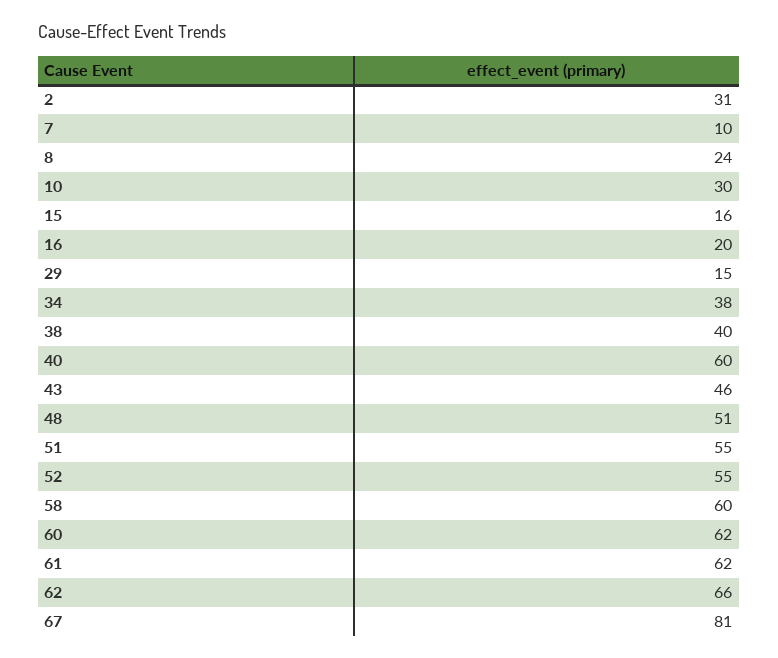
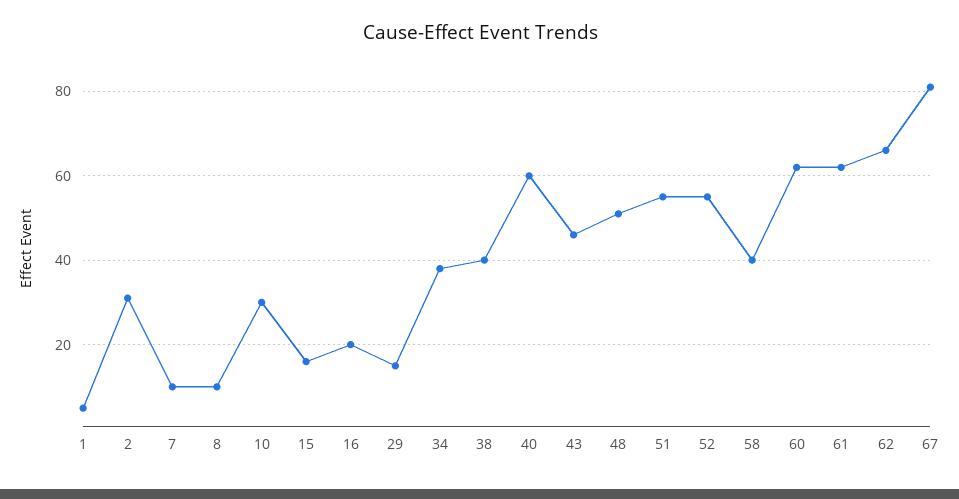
8: 24 -> 10
58: 60 -> 40
1: none -> 5

